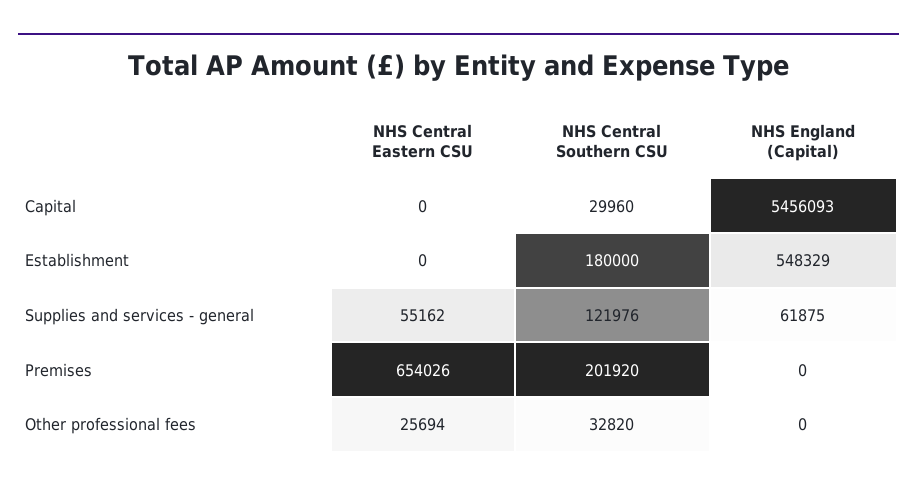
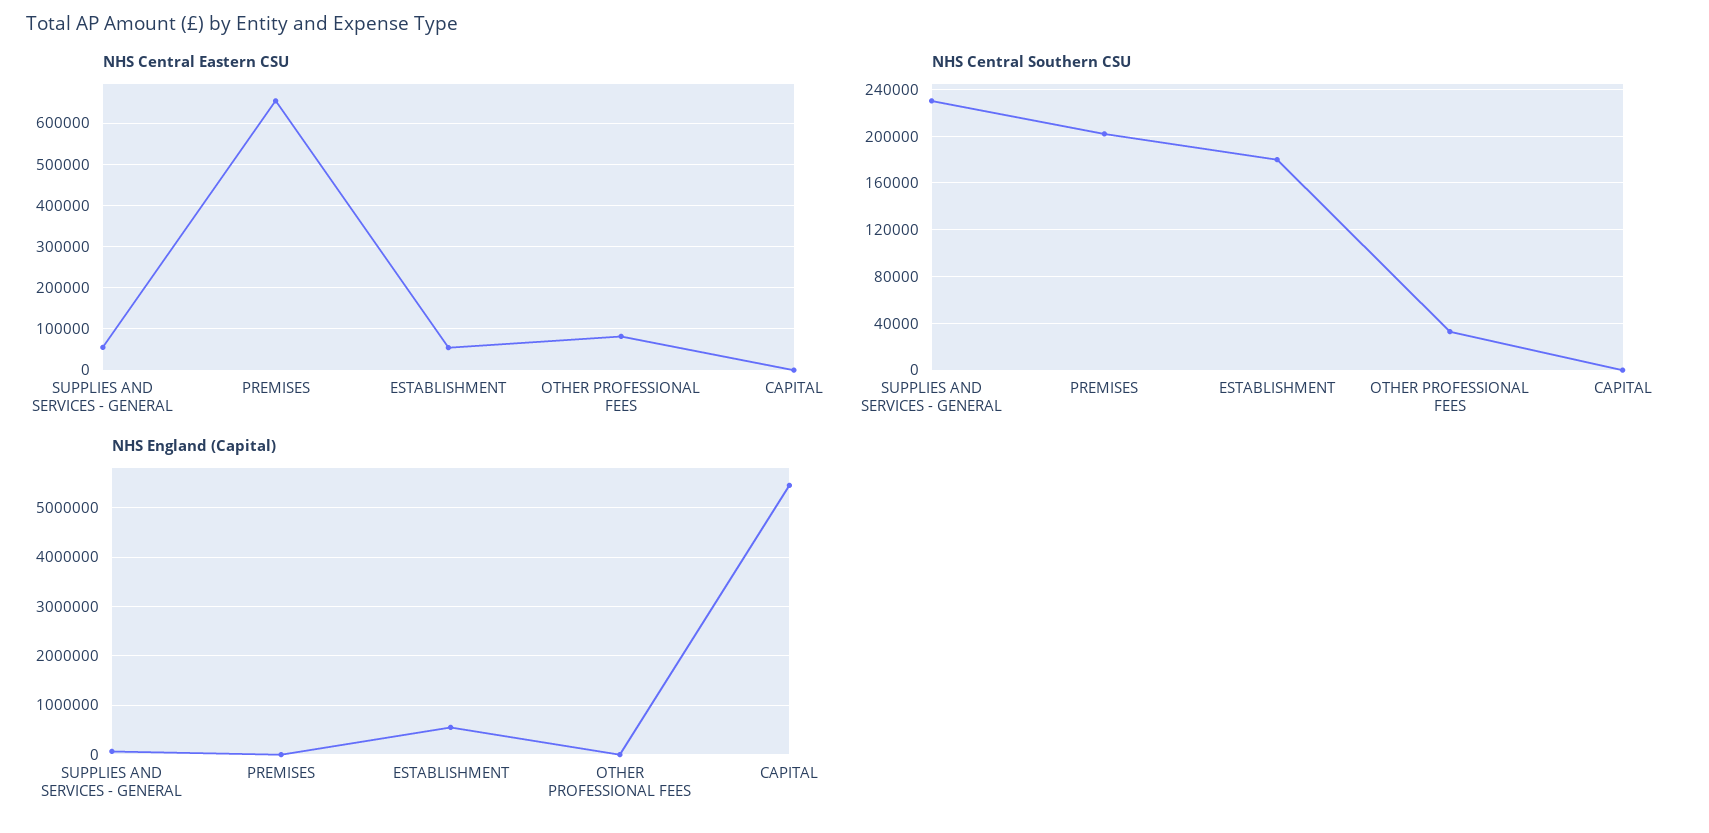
NHS Central Southern CSU, Capital: 29960 -> 0
NHS Central Eastern CSU, Establishment: 0 -> 60000
NHS Central Southern CSU, Supplies and services - general: 121976 -> 230000
NHS Central Eastern CSU, Other professional fees: 25694 -> 80000

